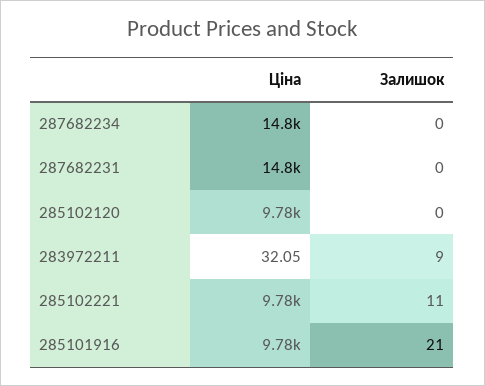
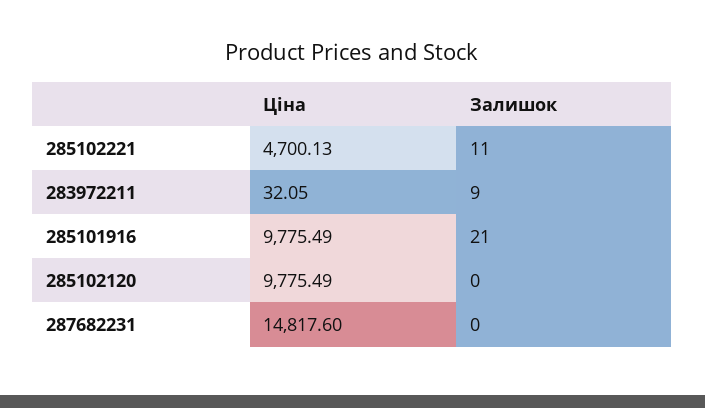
Ціна, 287682234: 14800 -> none
Залишок, 287682234: 0 -> none
Ціна, 285102221: 9780 -> 4700.13

